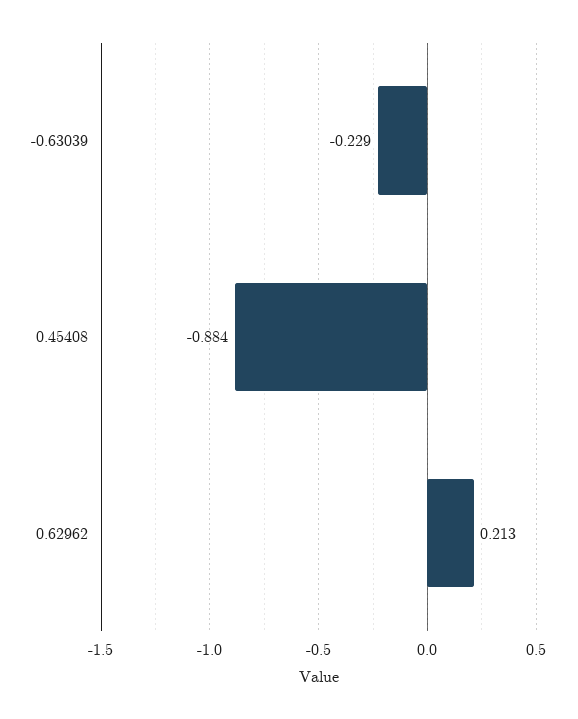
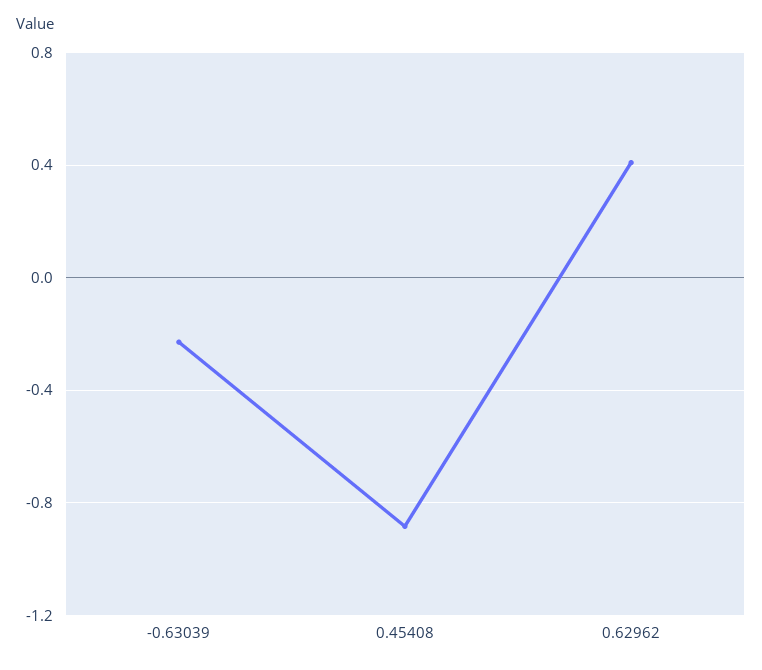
0.62962: 0.213 -> 0.4

